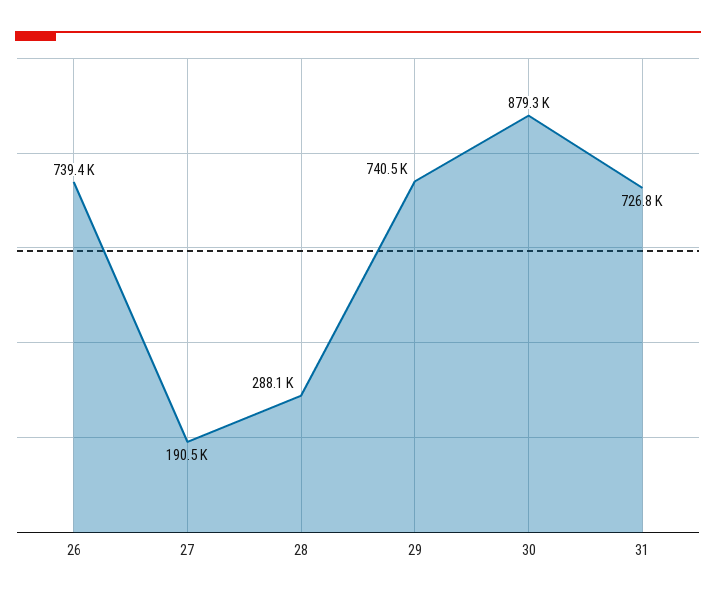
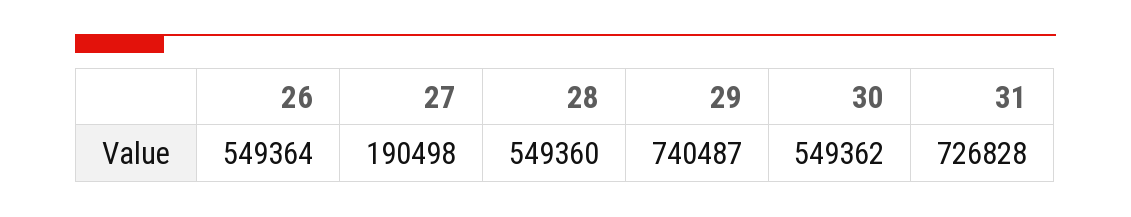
26: 739400 -> 549364
28: 288100 -> 549360
30: 879300 -> 549362

